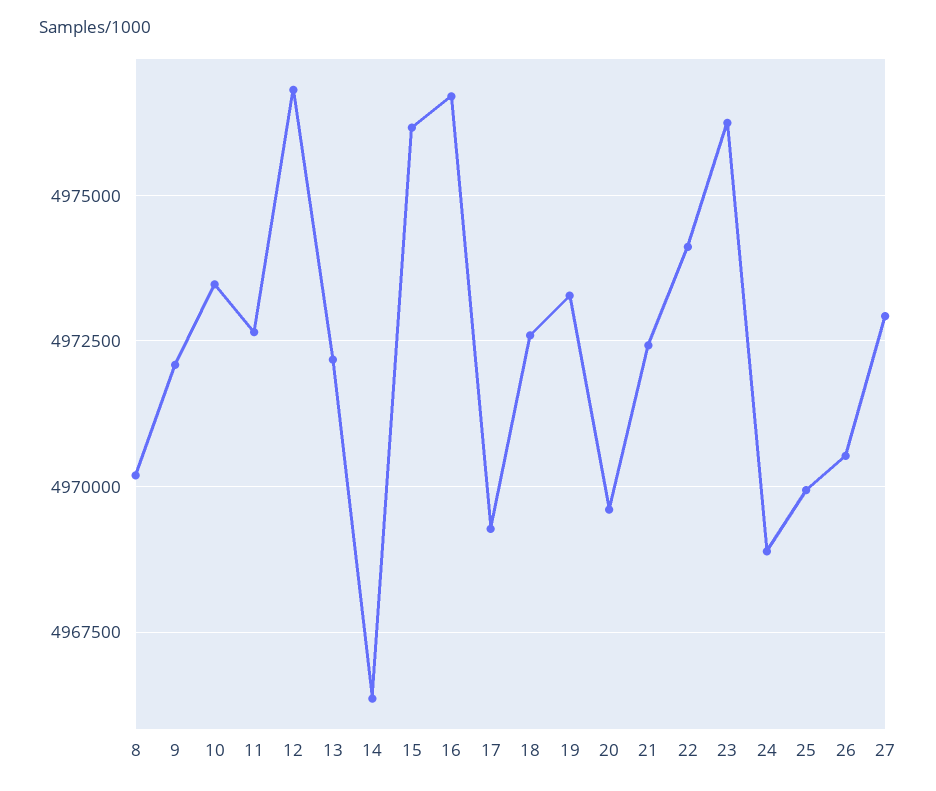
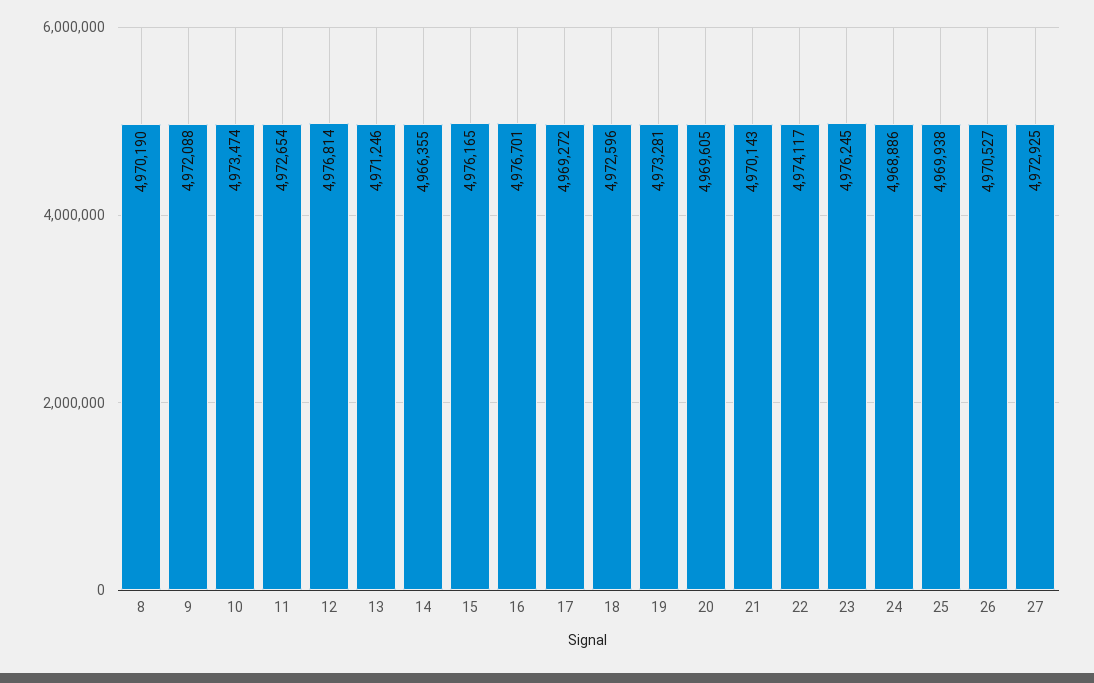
13: 4972250 -> 4971246
21: 4972500 -> 4970143

